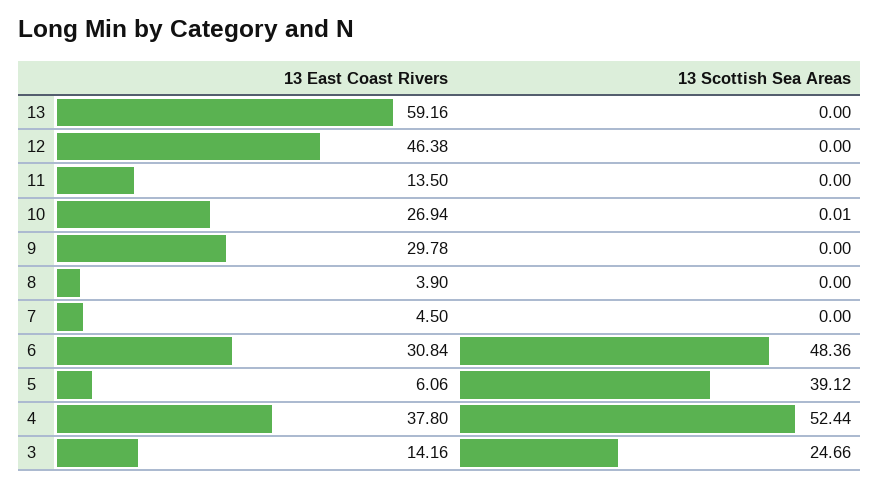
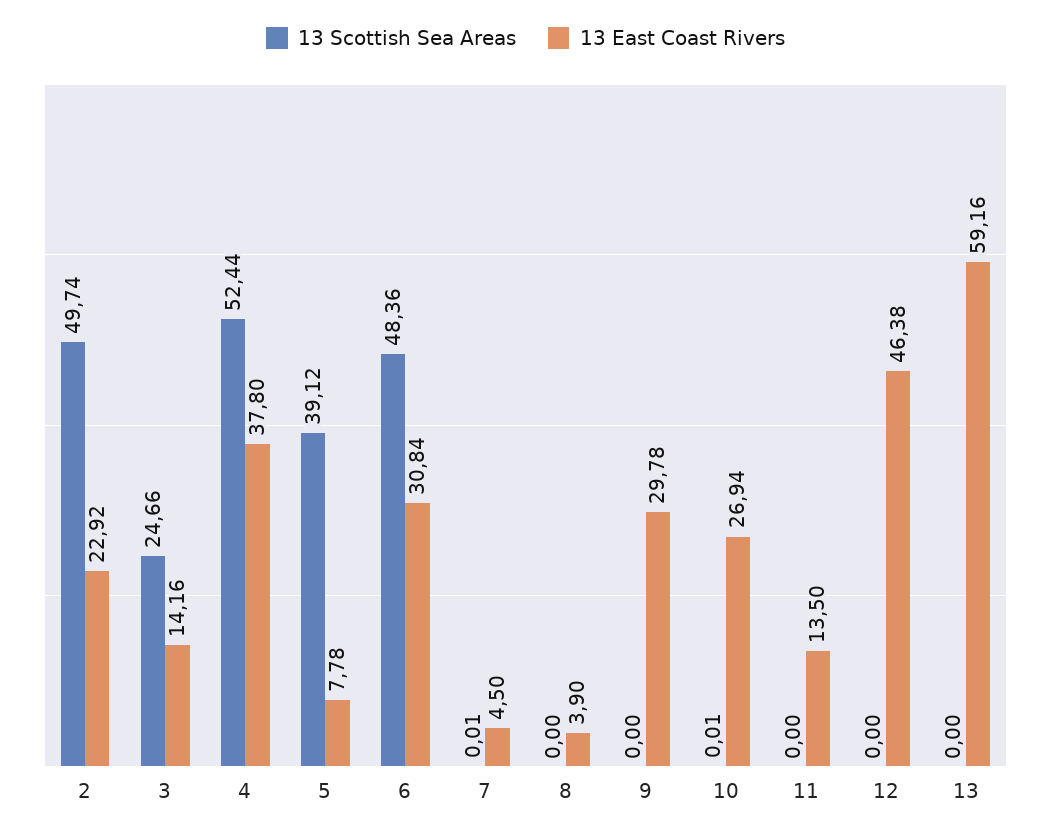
13 Scottish Sea Areas, 7: 0 -> 0.01
13 East Coast Rivers, 5: 6.06 -> 7.78
13 Scottish Sea Areas, 2: none -> 49.74
13 East Coast Rivers, 2: none -> 22.92

